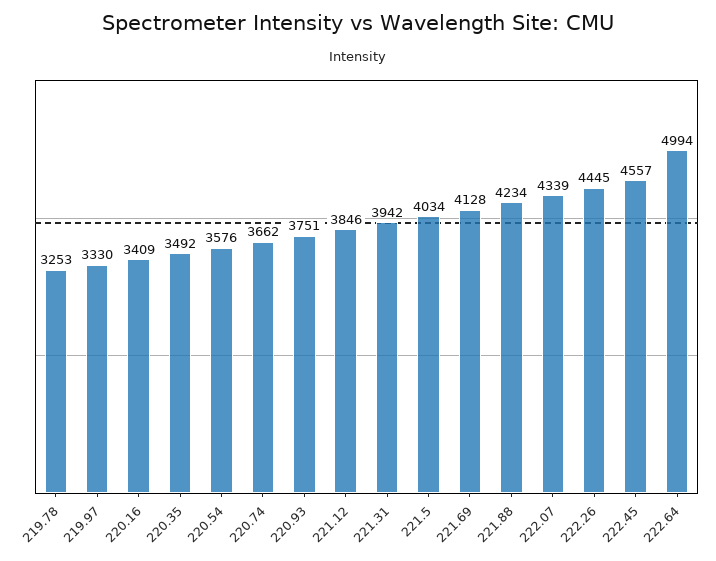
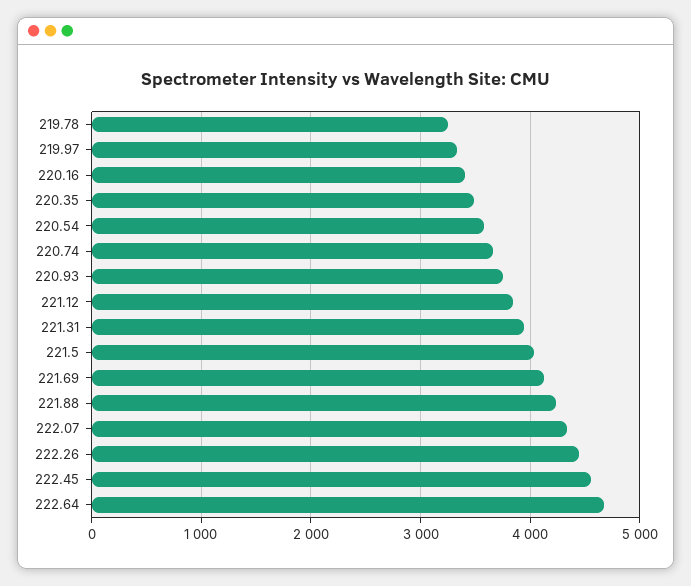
222.64: 4994 -> 4700

